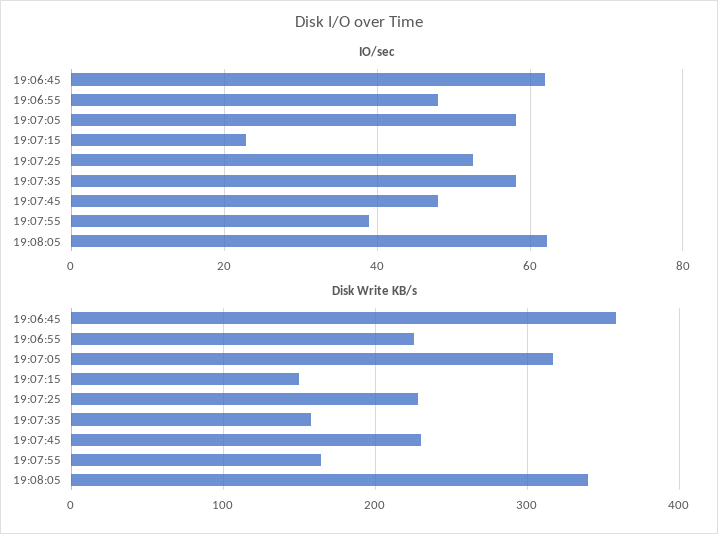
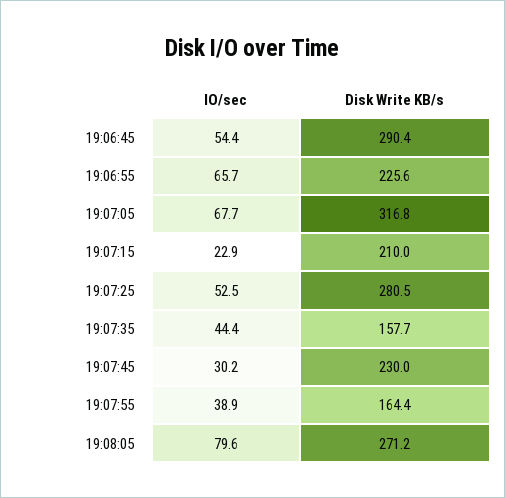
IO/sec, 19:06:45: 62 -> 54.4
IO/sec, 19:06:55: 48 -> 65.7
IO/sec, 19:07:05: 58 -> 67.7
IO/sec, 19:07:35: 58 -> 44.4
IO/sec, 19:07:45: 48 -> 30.2
IO/sec, 19:08:05: 62 -> 79.6
Disk Write KB/s, 19:06:45: 360 -> 290.4
Disk Write KB/s, 19:07:15: 150 -> 210
Disk Write KB/s, 19:07:25: 230 -> 280.5
Disk Write KB/s, 19:08:05: 340 -> 271.2

